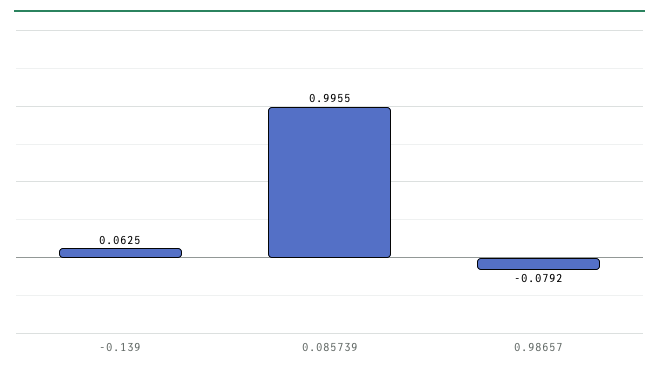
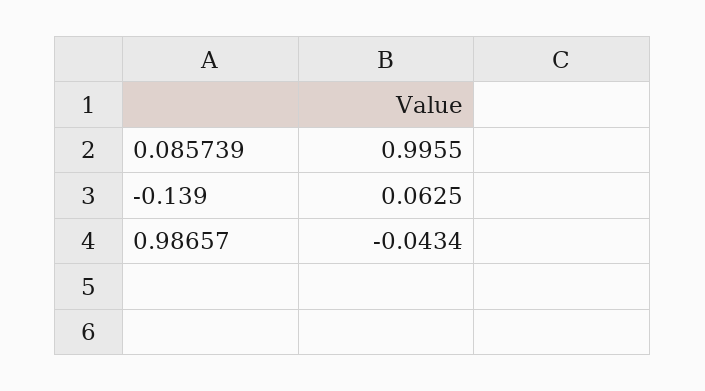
0.98657: -0.0792 -> -0.0434

